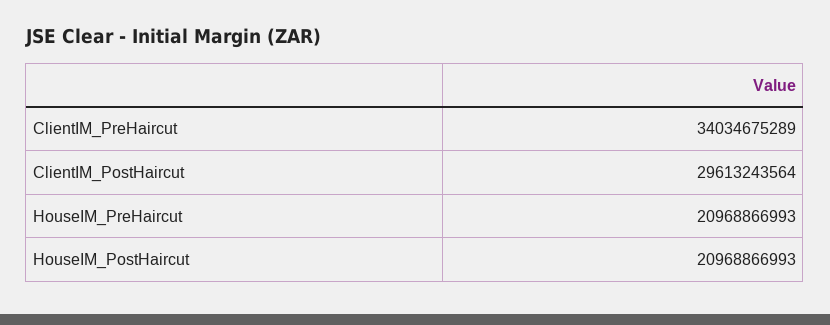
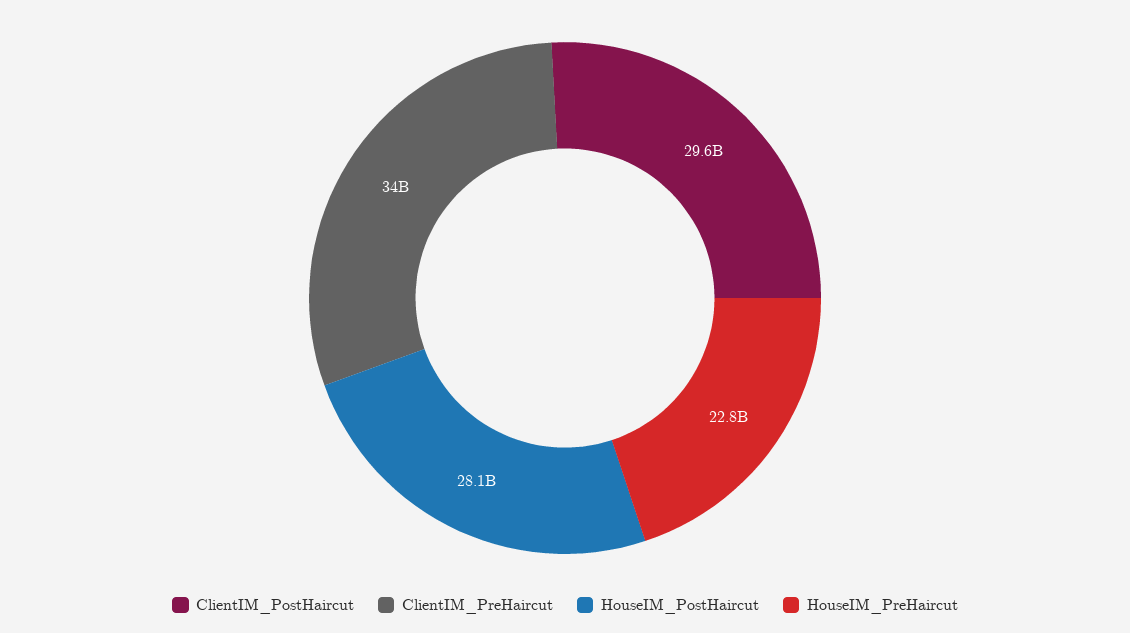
HouseIM_PreHaircut: 20968866993 -> 22800000000
HouseIM_PostHaircut: 20968866993 -> 28100000000

